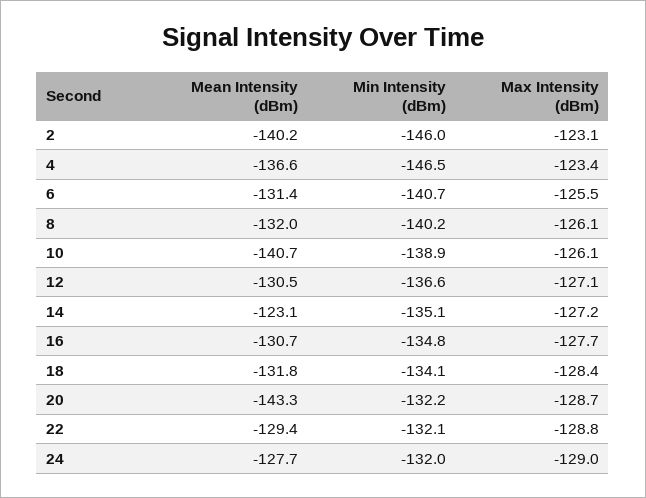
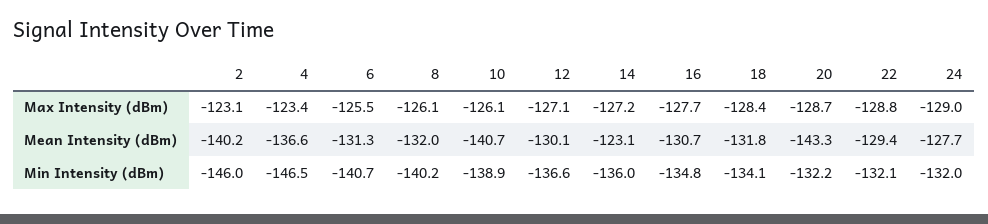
Mean Intensity (dBm), 6: -131.4 -> -131.3
Mean Intensity (dBm), 12: -130.5 -> -130.1
Min Intensity (dBm), 14: -135.1 -> -136

